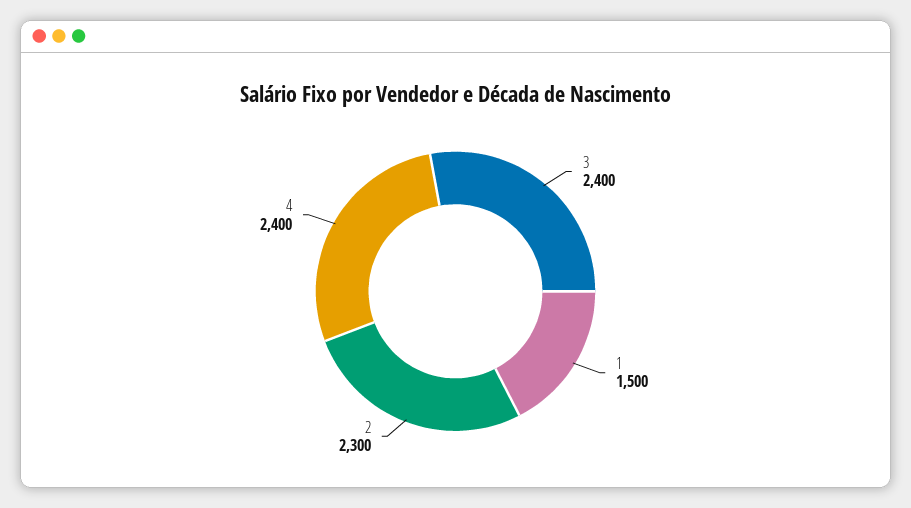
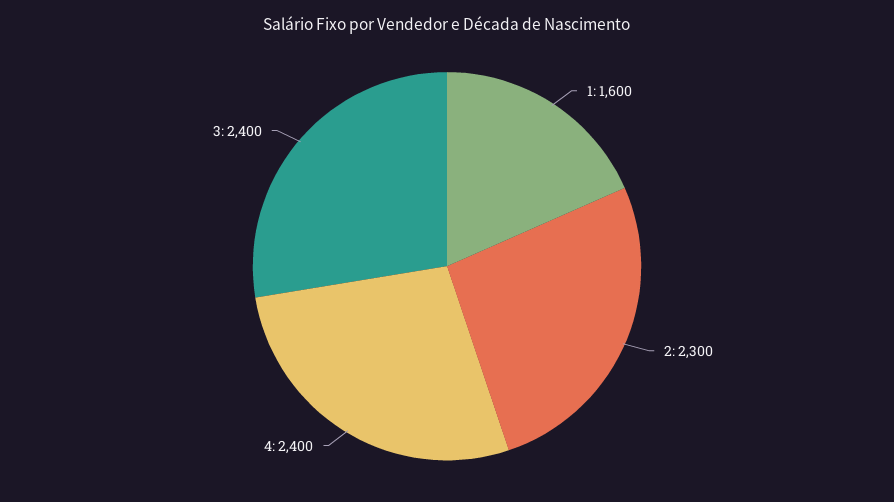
1: 1500 -> 1600

